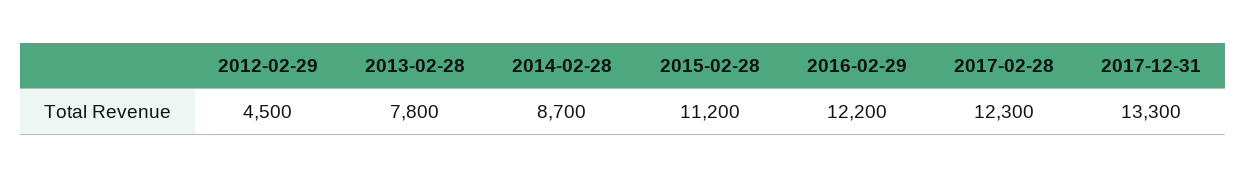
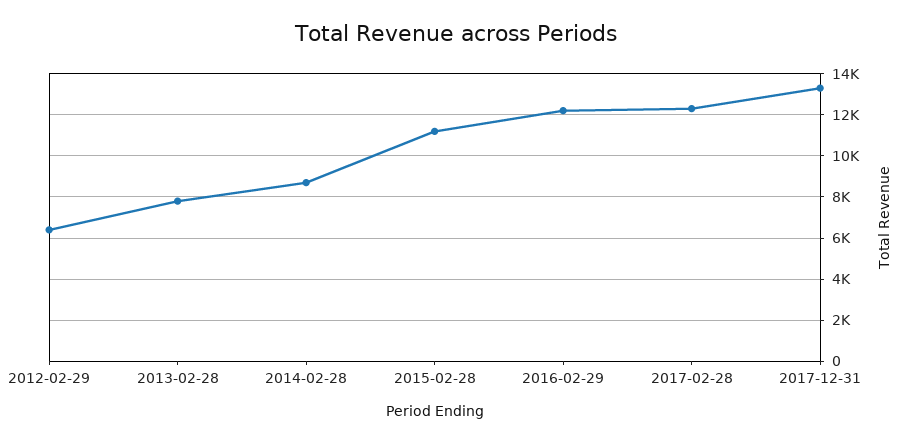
2012-02-29: 4500 -> 6500

